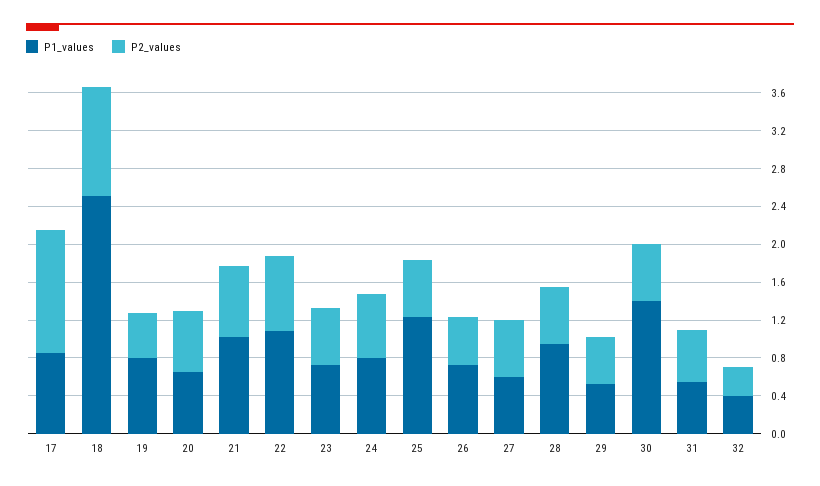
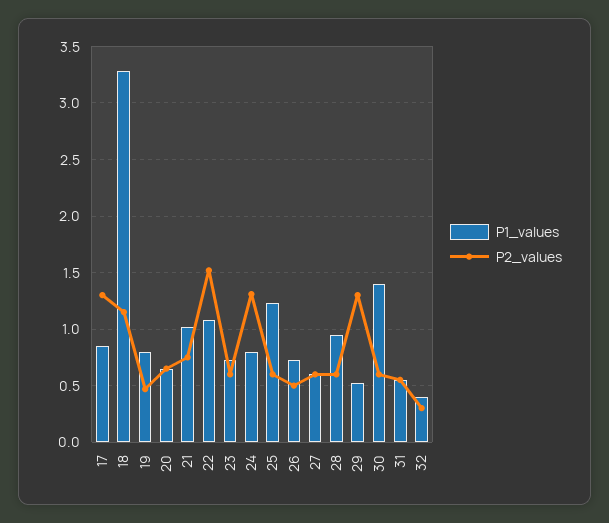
P1_values, 18: 2.5 -> 3.3
P2_values, 22: 0.8 -> 1.5
P2_values, 24: 0.7 -> 1.3
P2_values, 29: 0.5 -> 1.3

